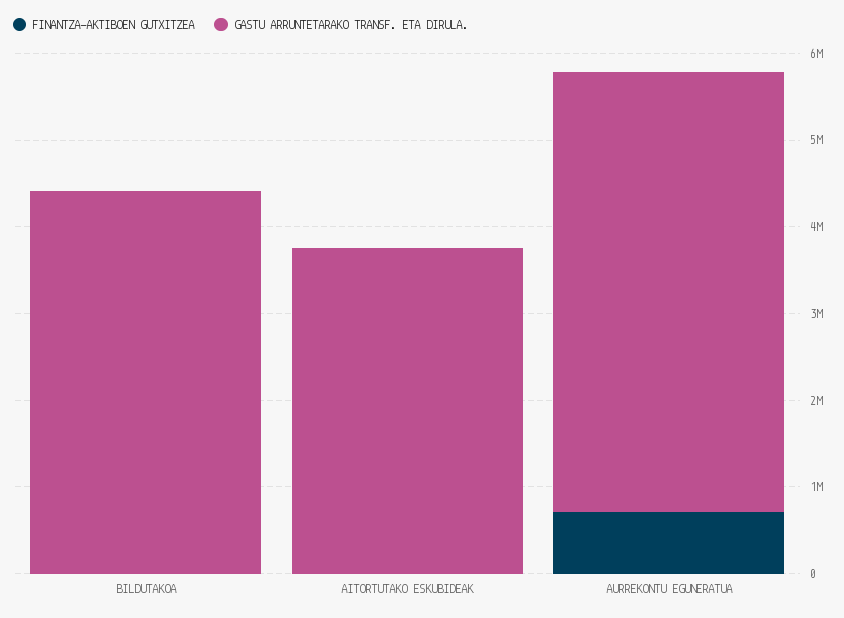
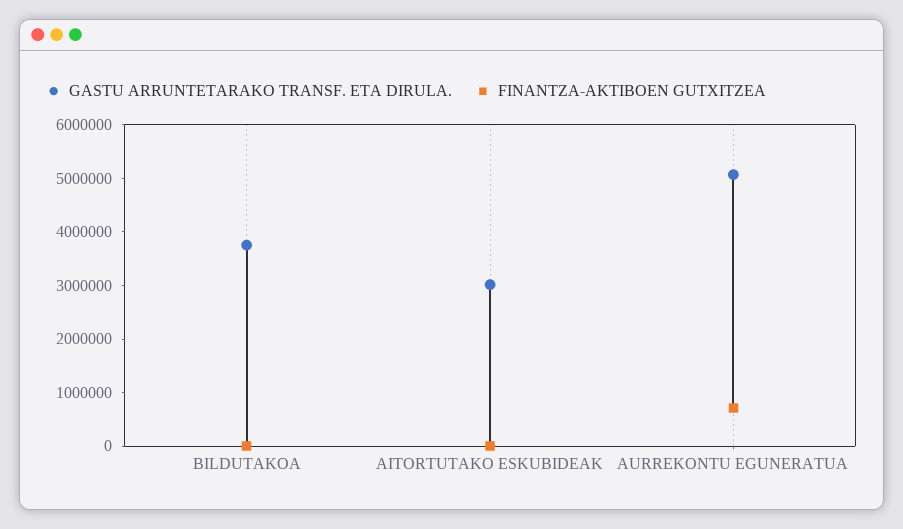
GASTU ARRUNTETARAKO TRANSF. ETA DIRULA., BILDUTAKOA: 4400000 -> 3800000
GASTU ARRUNTETARAKO TRANSF. ETA DIRULA., AITORTUTAKO ESKUBIDEAK: 3800000 -> 3000000

